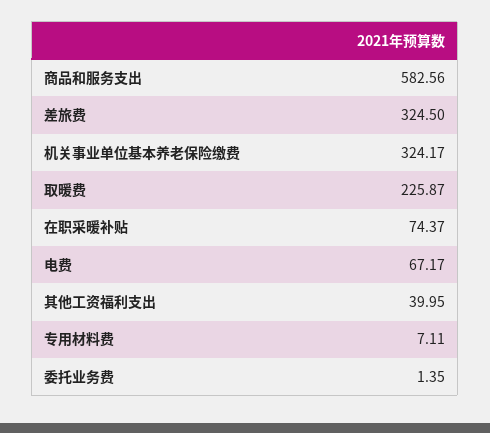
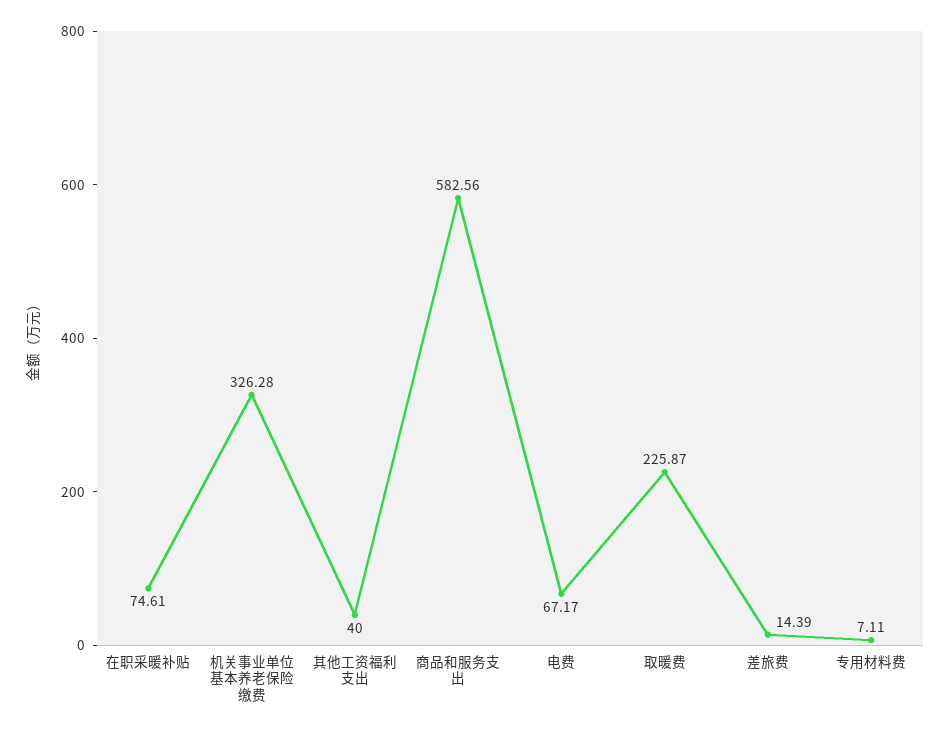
差旅费: 324.5 -> 14.39
机关事业单位基本养老保险缴费: 324.17 -> 326.28
在职采暖补贴: 74.37 -> 74.61
其他工资福利支出: 39.95 -> 40
委托业务费: 1.35 -> none

